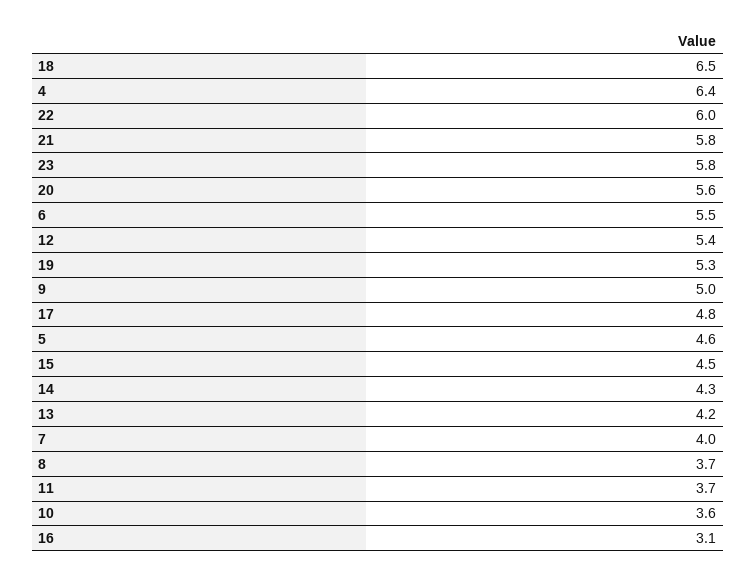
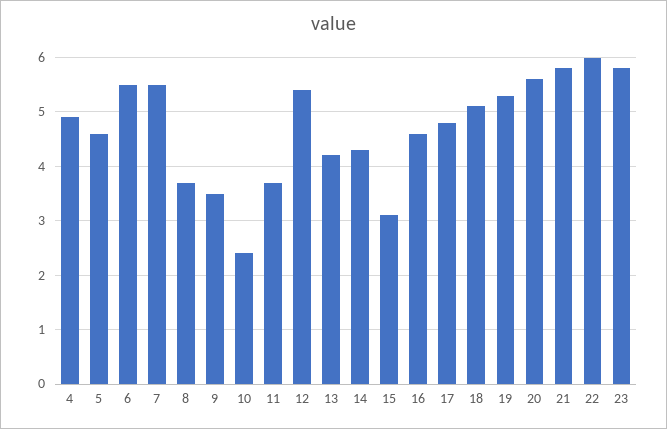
18: 6.5 -> 5
4: 6.4 -> 5
9: 5 -> 3.5
15: 4.5 -> 3
7: 4 -> 5.5
10: 3.6 -> 2.5
16: 3.1 -> 4.5

